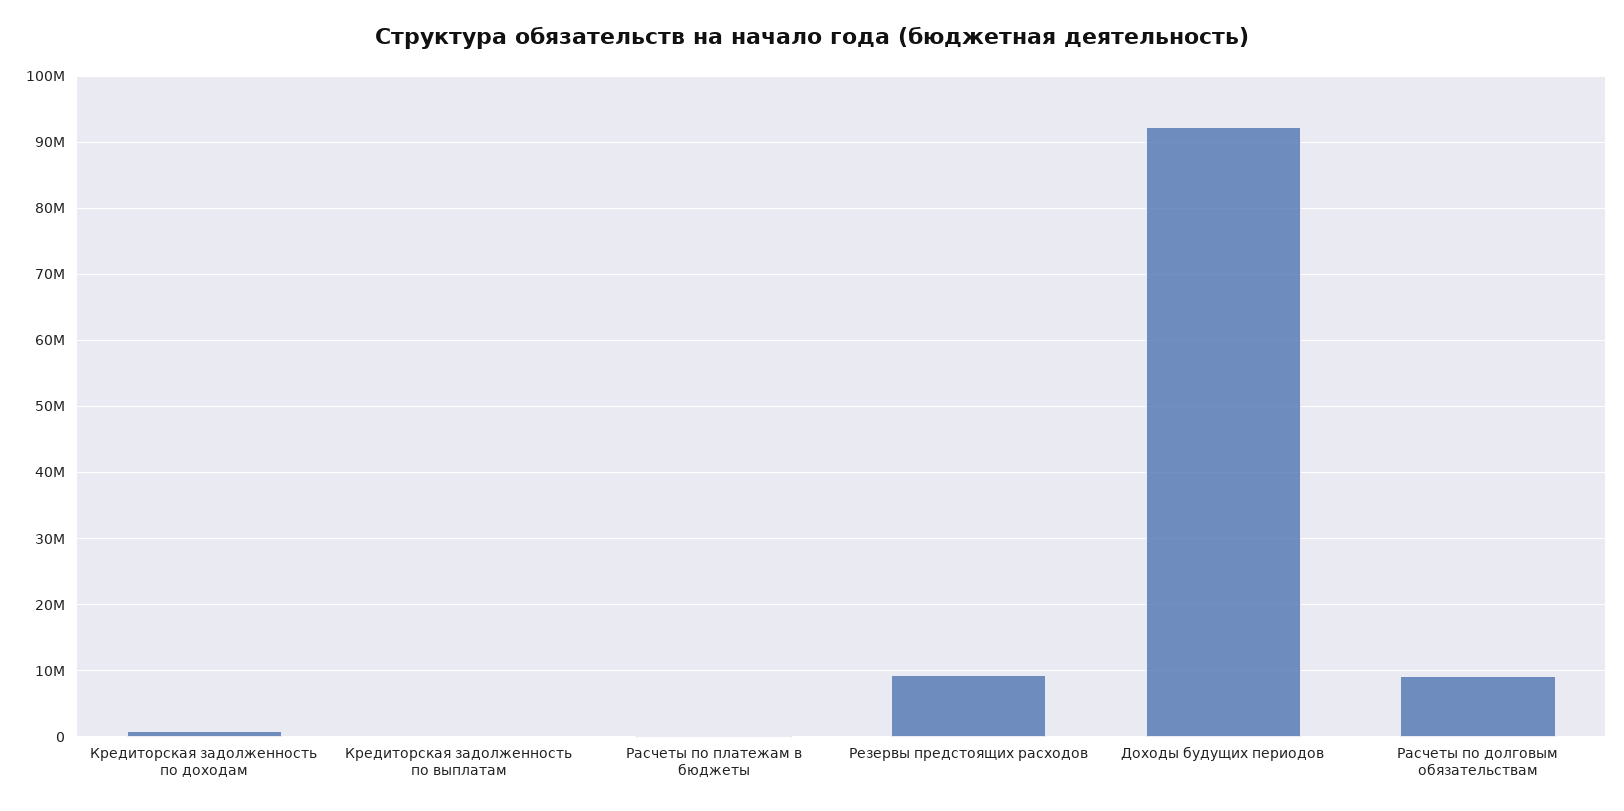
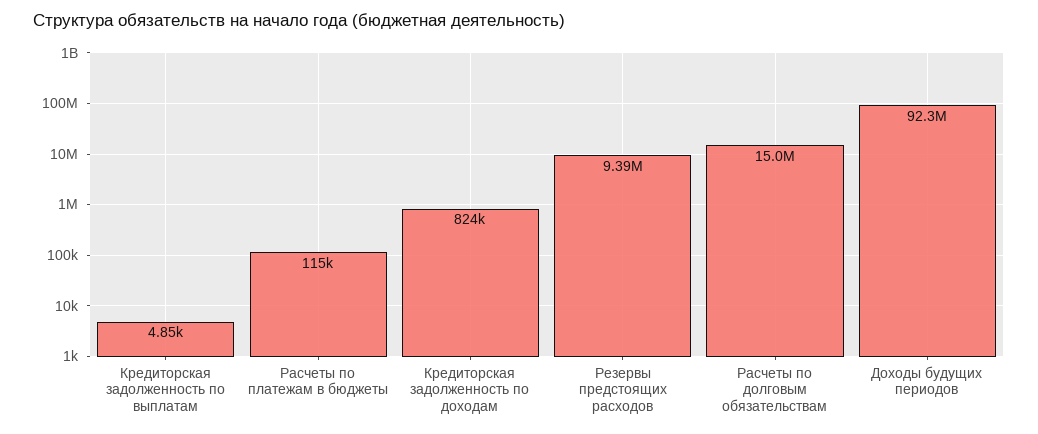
Расчеты по долговым обязательствам: 9000000 -> 15000000

